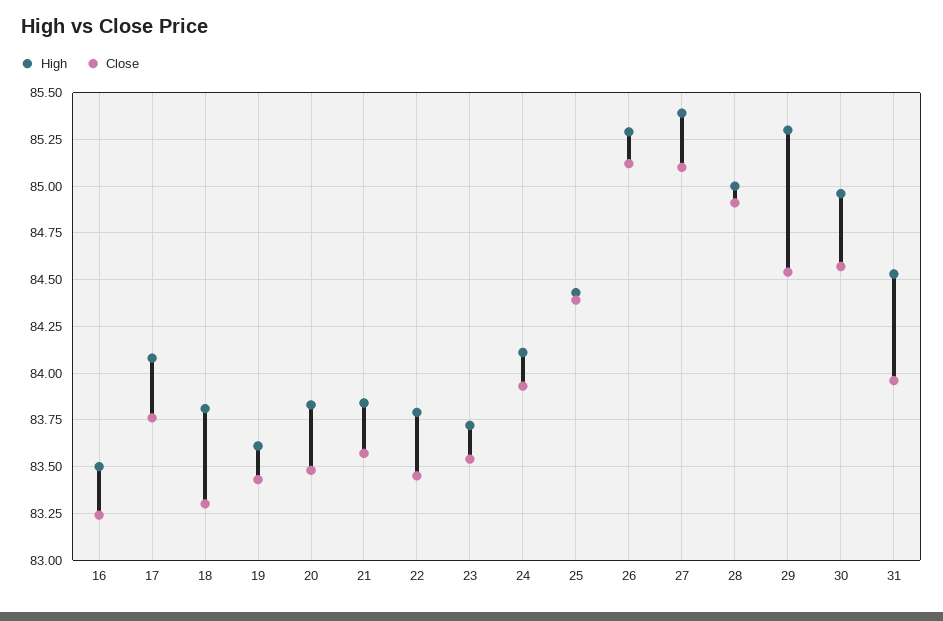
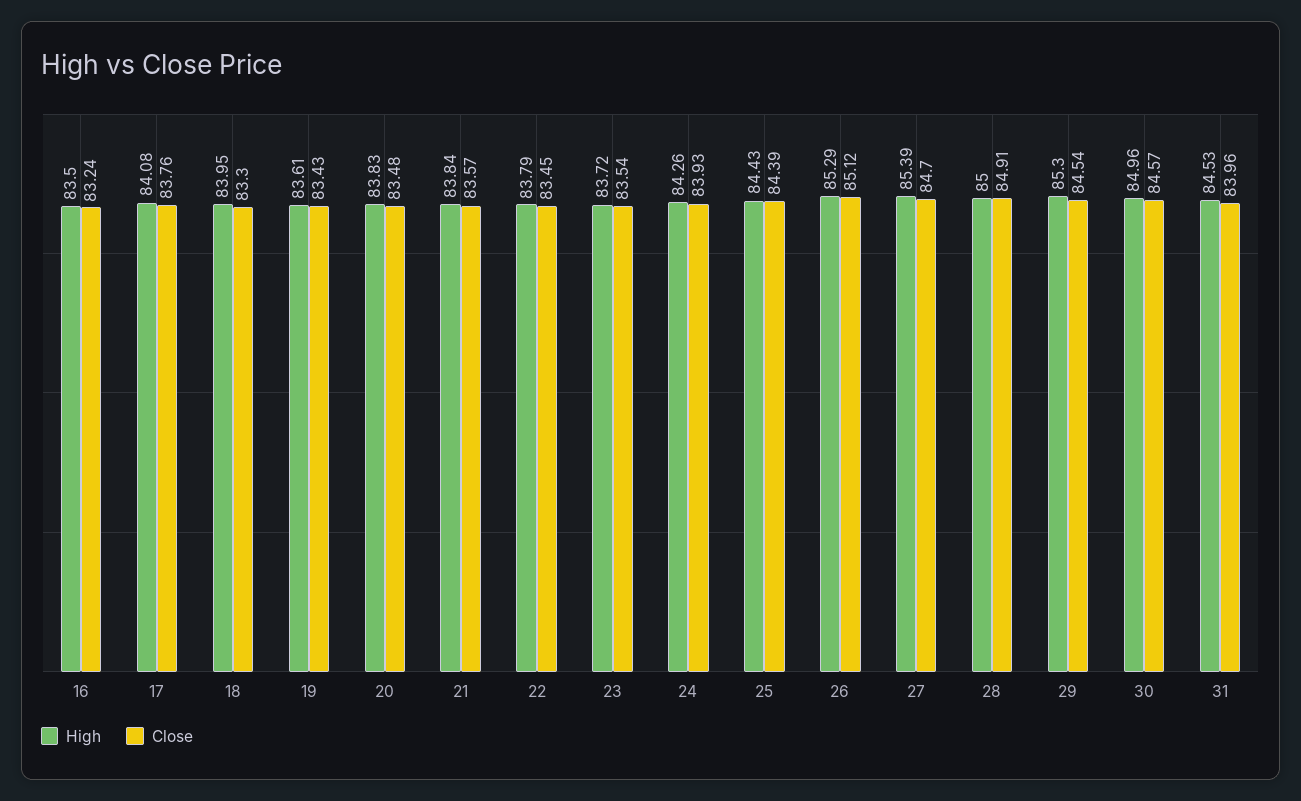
High, 18: 83.8 -> 83.95
High, 24: 84.1 -> 84.26
Close, 27: 85.1 -> 84.7

